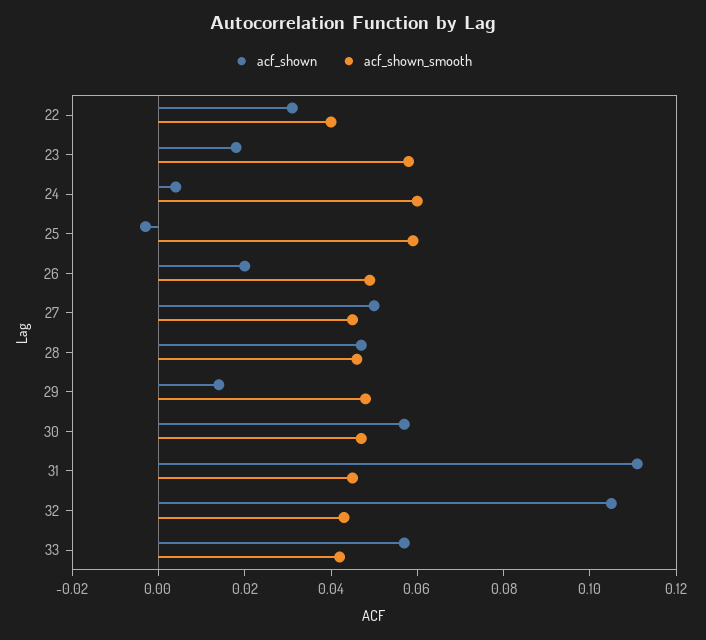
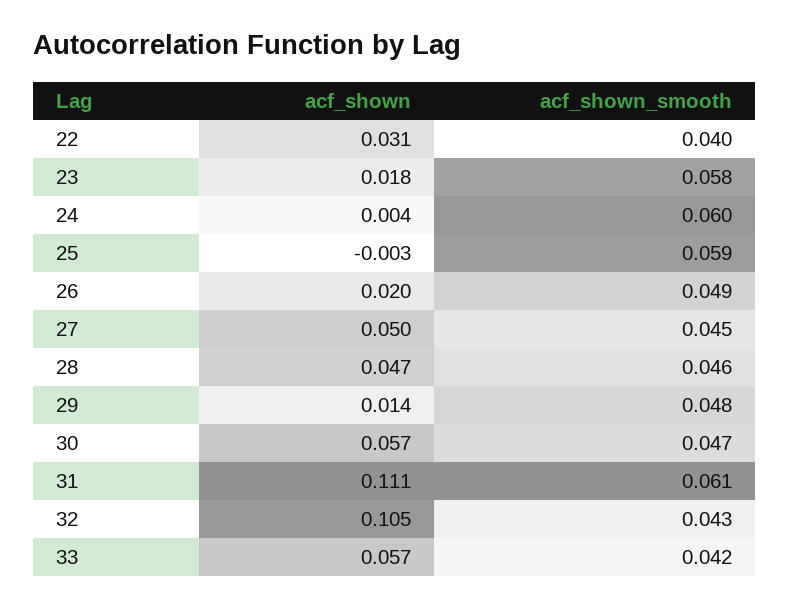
acf_shown_smooth, 31: 0.045 -> 0.061

